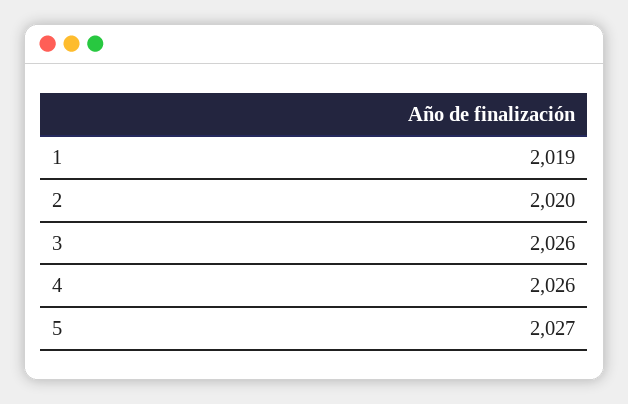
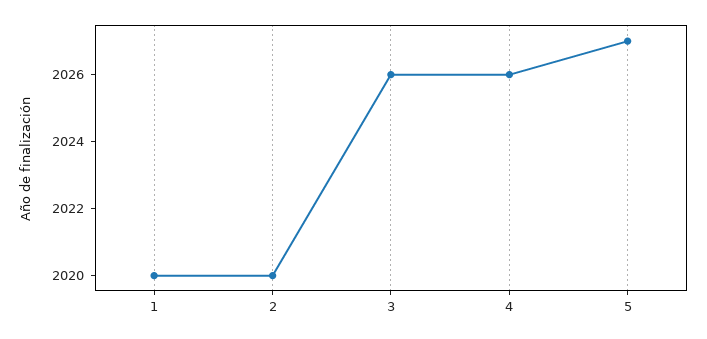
1: 2019 -> 2020

